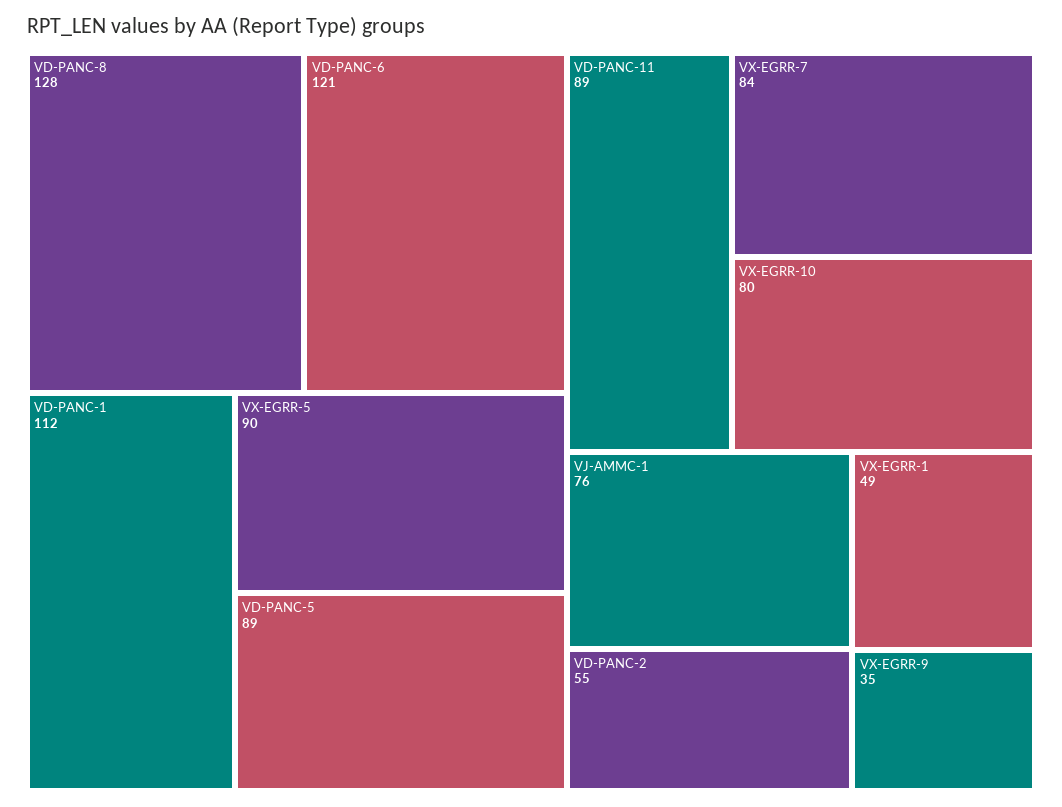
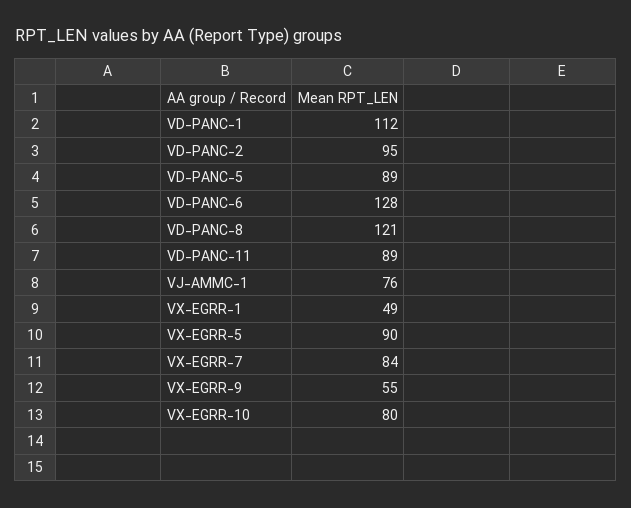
VD-PANC-8: 128 -> 121
VD-PANC-6: 121 -> 128
VD-PANC-2: 55 -> 95
VX-EGRR-9: 35 -> 55

